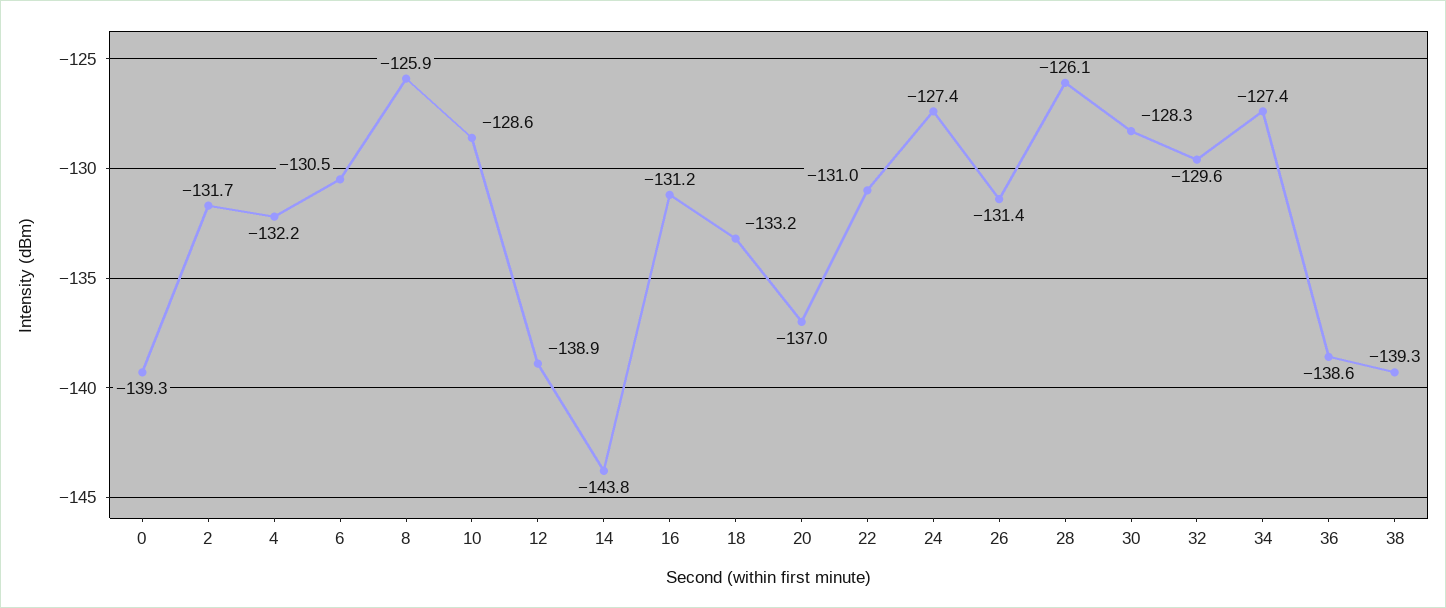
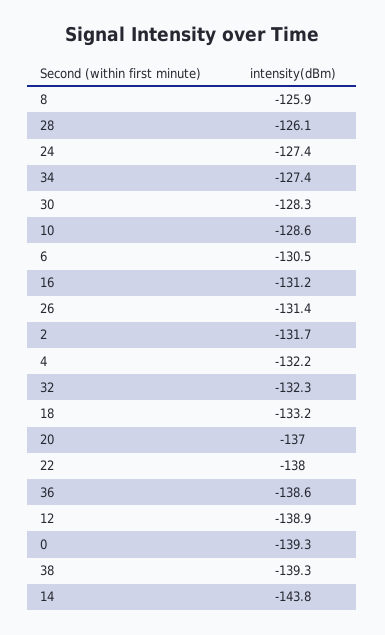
22: -131 -> -138
32: -129.6 -> -132.3

